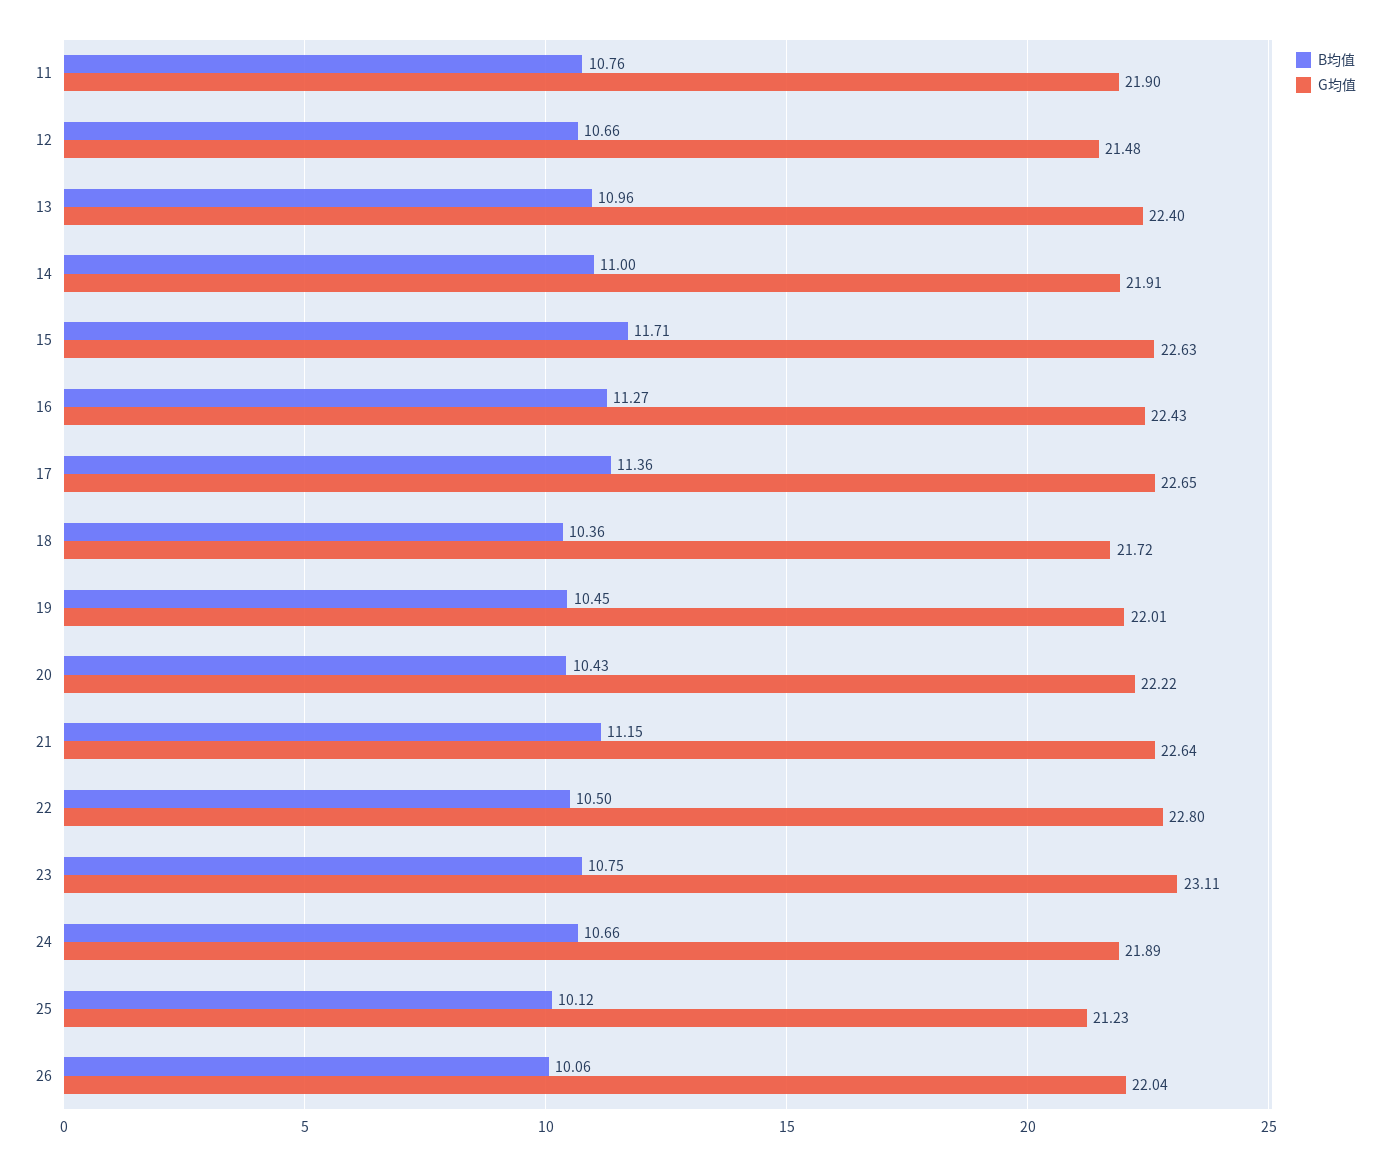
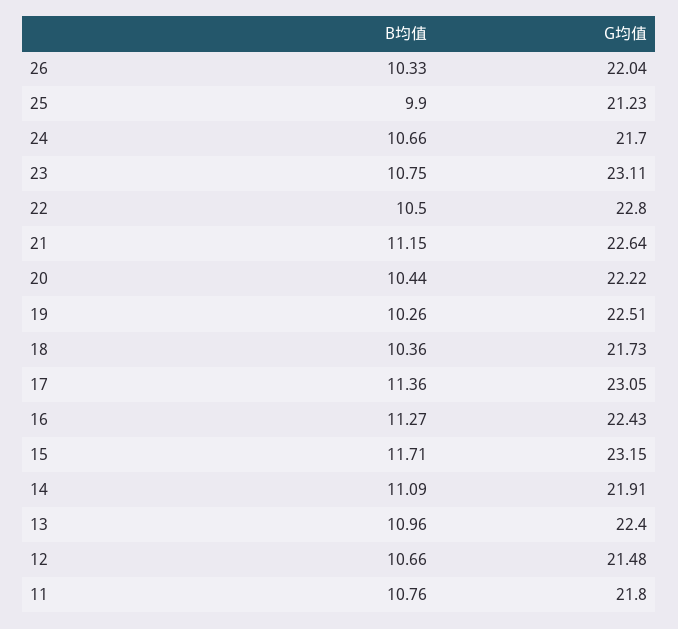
G均值, 11: 21.9 -> 21.8
B均值, 14: 11 -> 11.09
G均值, 15: 22.63 -> 23.15
G均值, 17: 22.65 -> 23.05
G均值, 18: 21.72 -> 21.73
B均值, 19: 10.45 -> 10.26
G均值, 19: 22.01 -> 22.51
B均值, 20: 10.43 -> 10.44
G均值, 24: 21.89 -> 21.7
B均值, 25: 10.12 -> 9.9
B均值, 26: 10.06 -> 10.33

